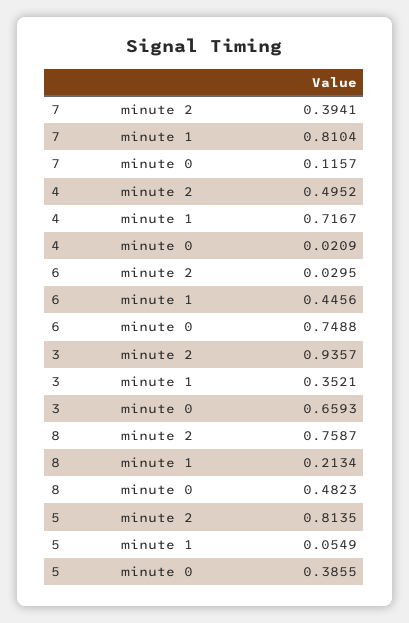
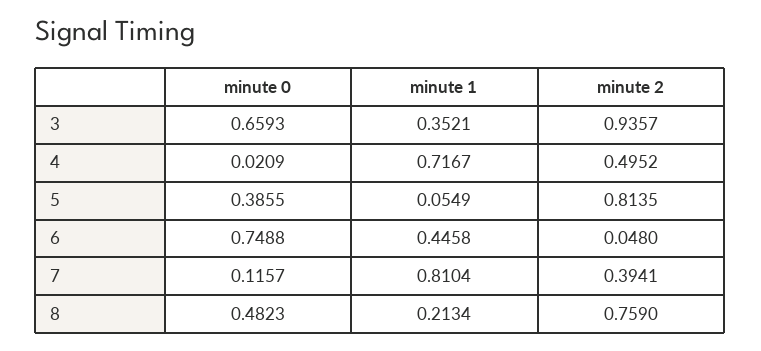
6, minute 2: 0.0295 -> 0.048
6, minute 1: 0.4456 -> 0.4458
8, minute 2: 0.7587 -> 0.759

